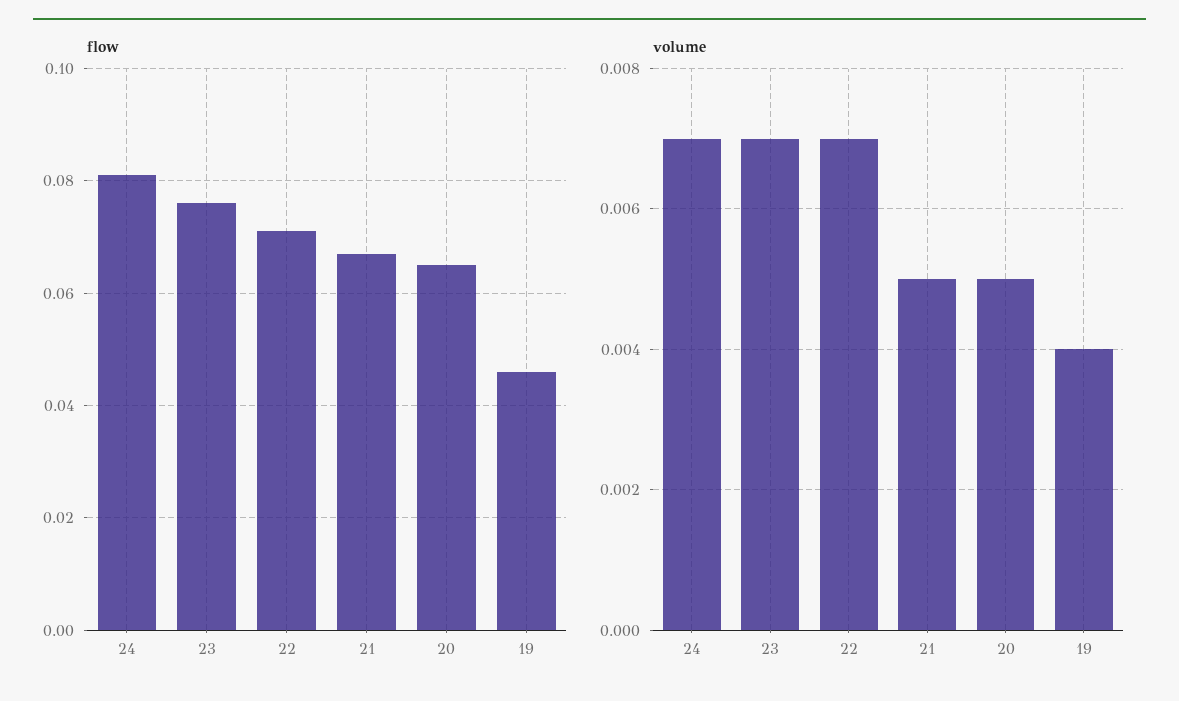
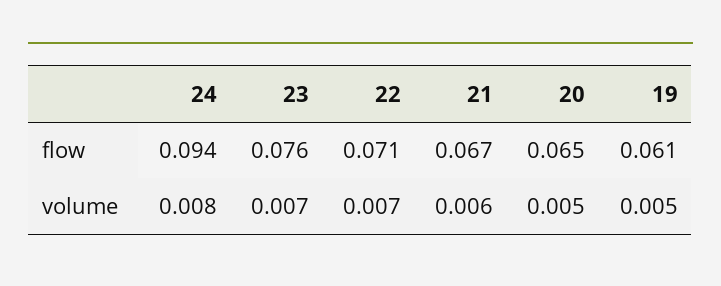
flow, 24: 0.08 -> 0.094
flow, 19: 0.045 -> 0.061
volume, 24: 0.007 -> 0.008
volume, 21: 0.005 -> 0.006
volume, 19: 0.004 -> 0.005

